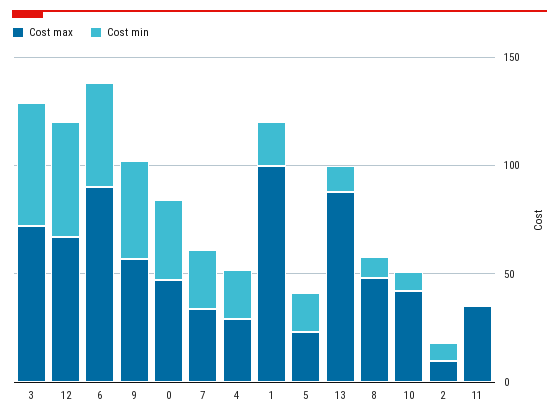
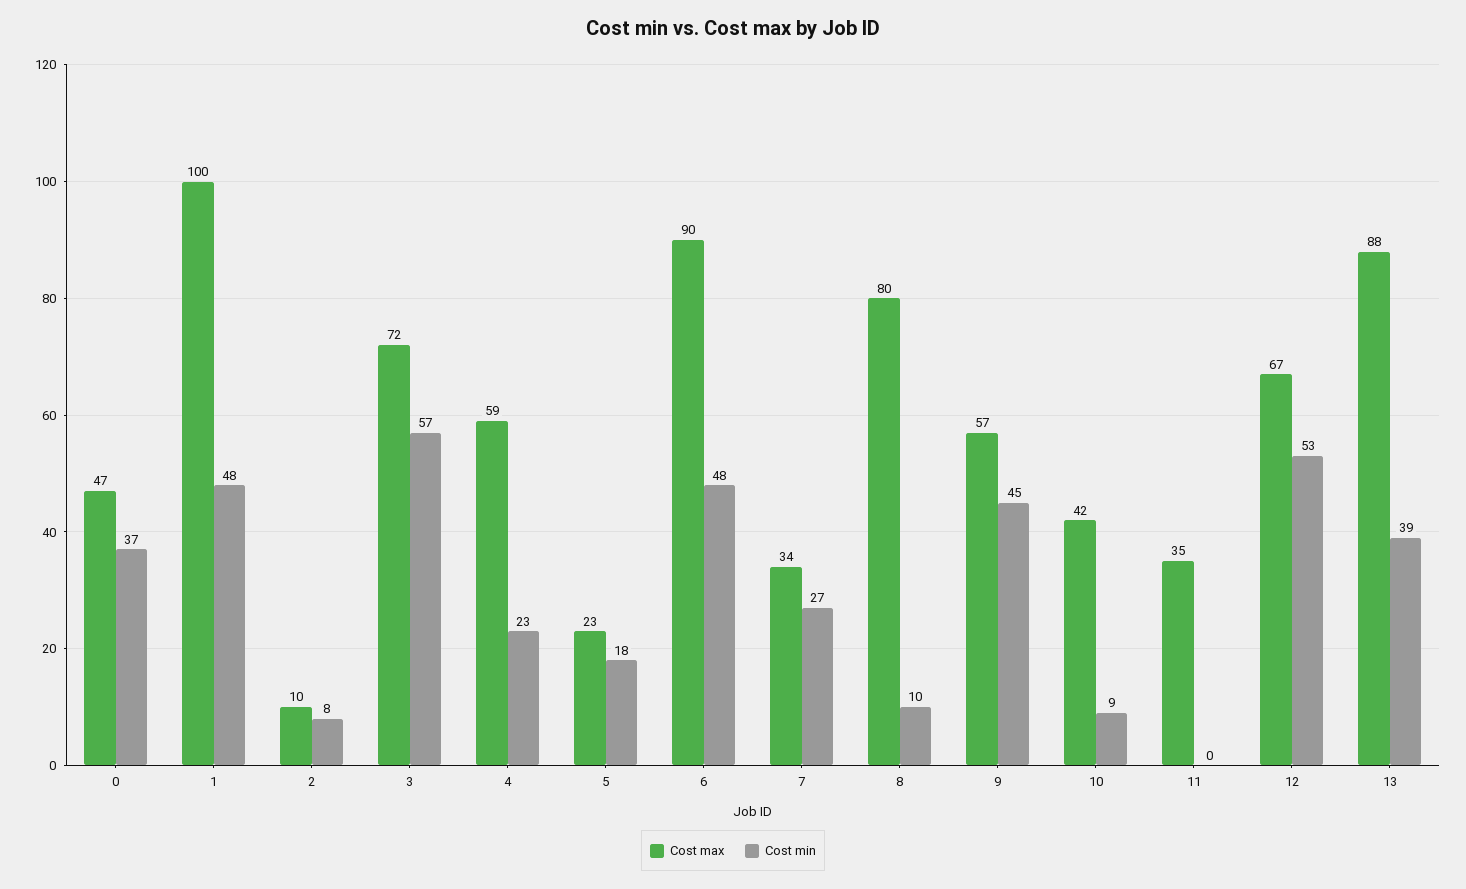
Cost max, 4: 30 -> 59
Cost min, 1: 20 -> 48
Cost min, 13: 10 -> 39
Cost max, 8: 50 -> 80

